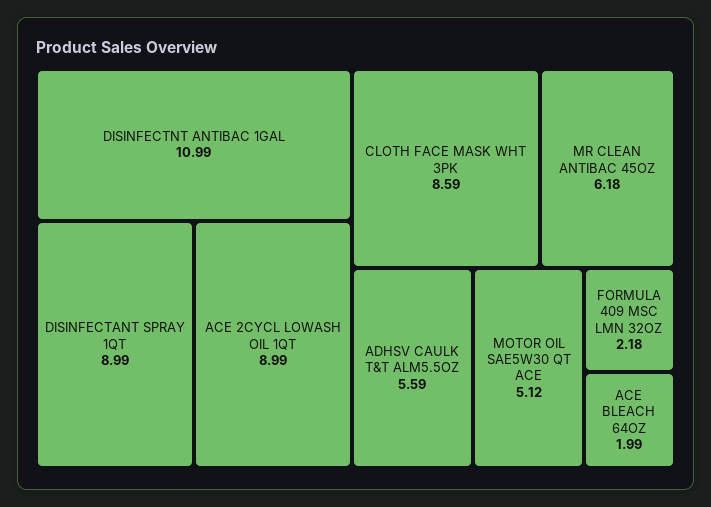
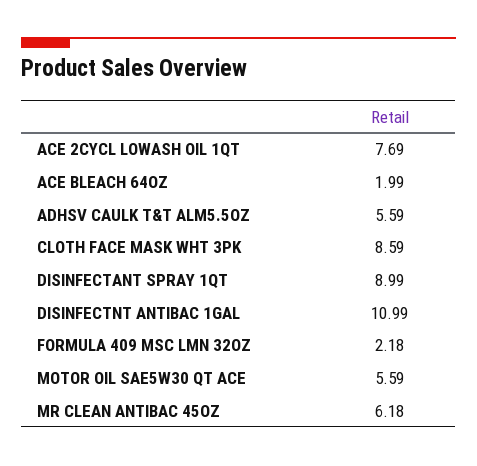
ACE 2CYCL LOWASH OIL 1QT: 8.99 -> 7.69
MOTOR OIL SAE5W30 QT ACE: 5.12 -> 5.59

